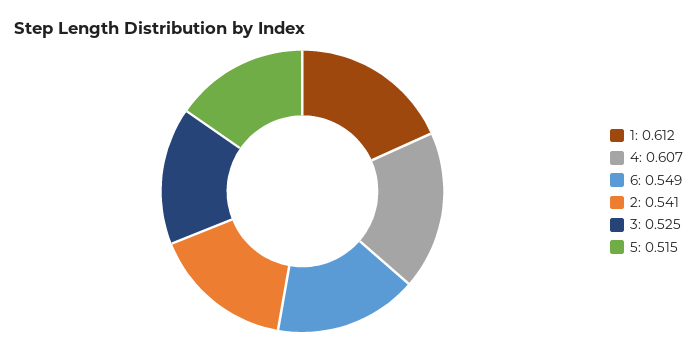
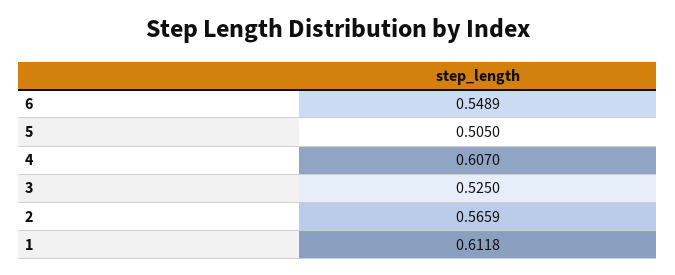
2: 0.541 -> 0.5659
5: 0.515 -> 0.505

